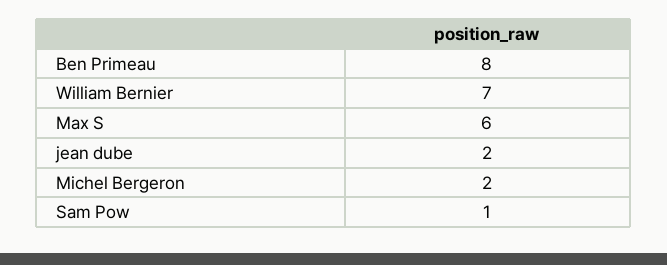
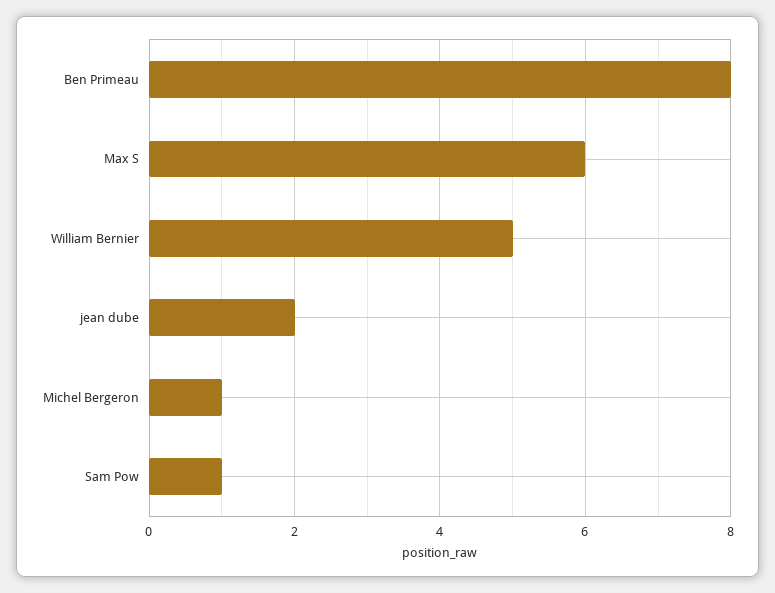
William Bernier: 7 -> 5
Michel Bergeron: 2 -> 1

